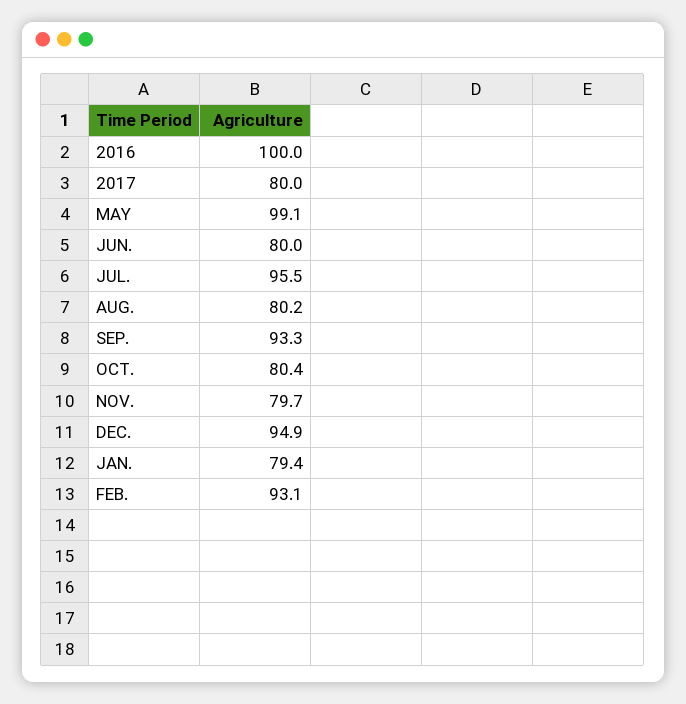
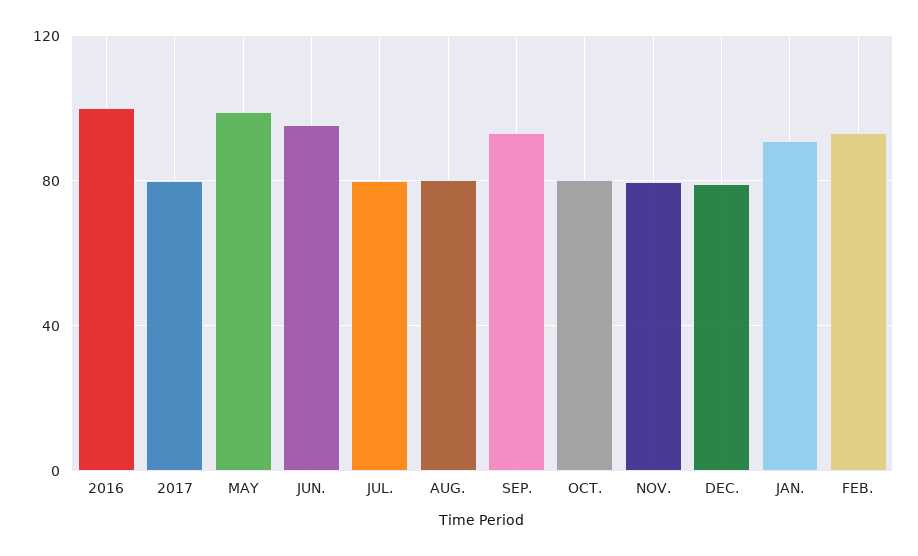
JUN.: 80 -> 95
JUL.: 95.5 -> 80
DEC.: 94.9 -> 80
JAN.: 79.4 -> 90

